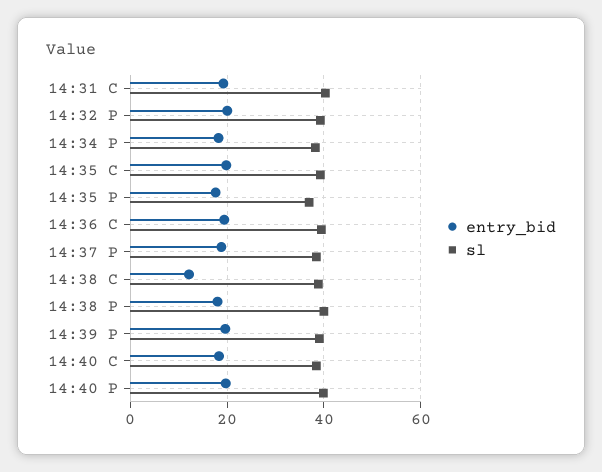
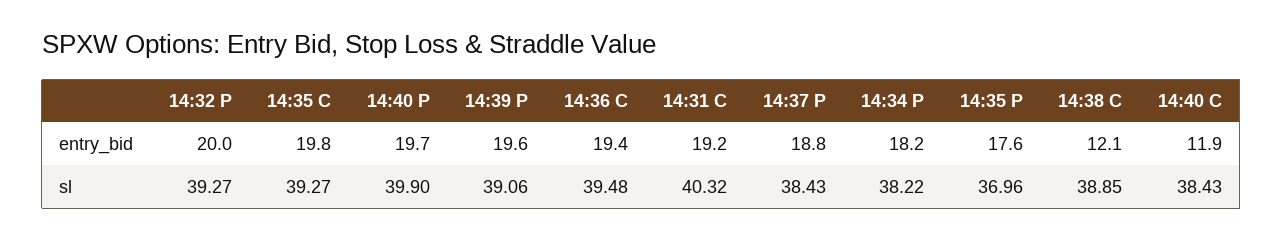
entry_bid, 14:38 P: 18 -> none
sl, 14:38 P: 40 -> none
entry_bid, 14:40 C: 18 -> 11.9

